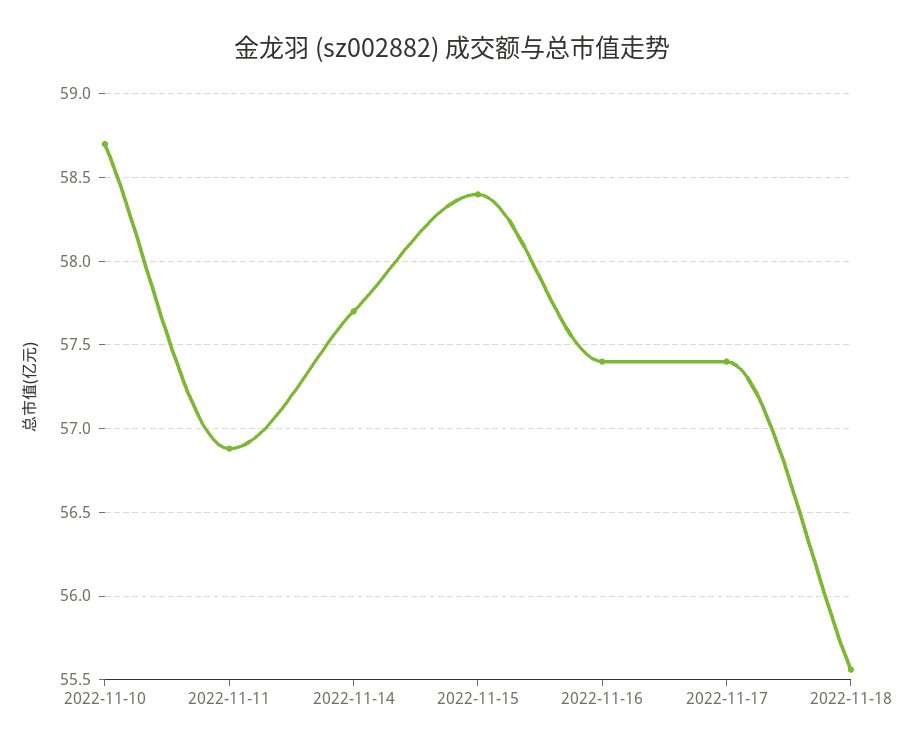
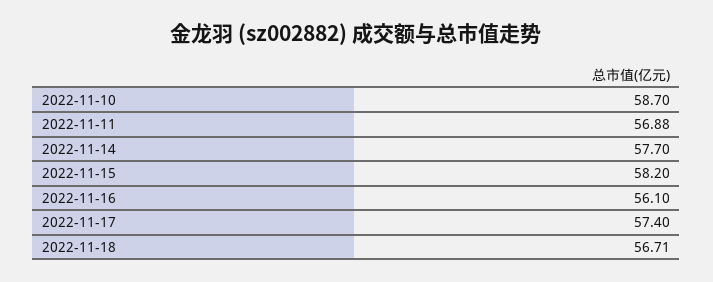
2022-11-15: 58.4 -> 58.2
2022-11-16: 57.4 -> 56.1
2022-11-18: 55.55 -> 56.71

